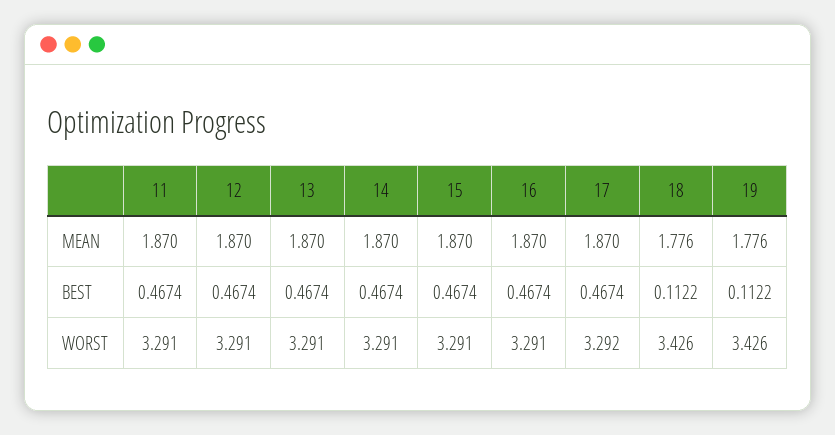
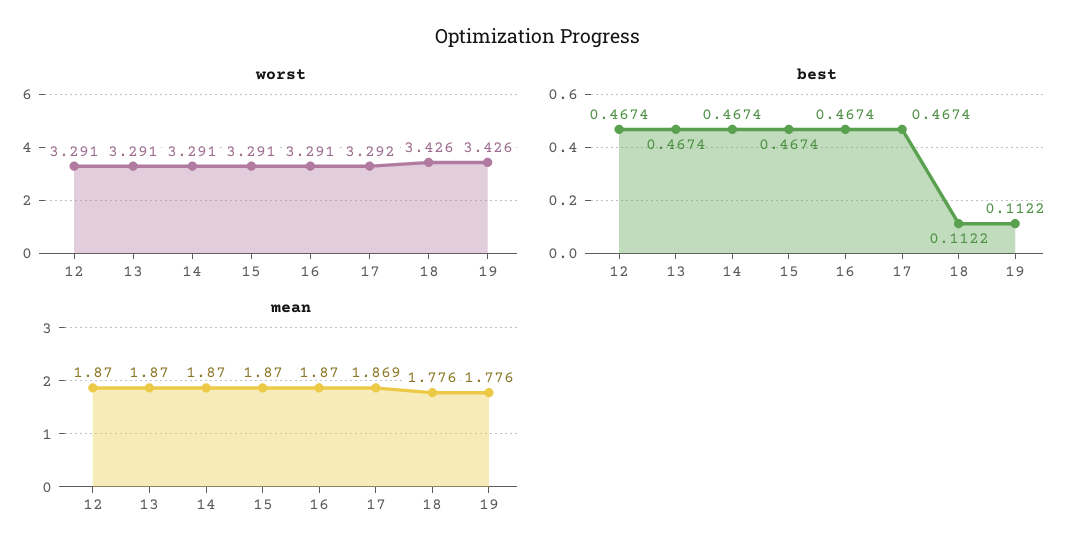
MEAN, 11: 1.87 -> none
MEAN, 17: 1.87 -> 1.869
BEST, 11: 0.4674 -> none
WORST, 11: 3.291 -> none

